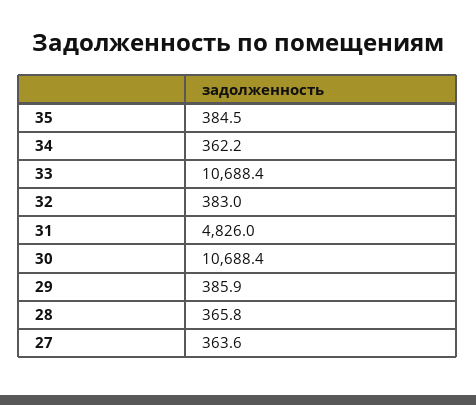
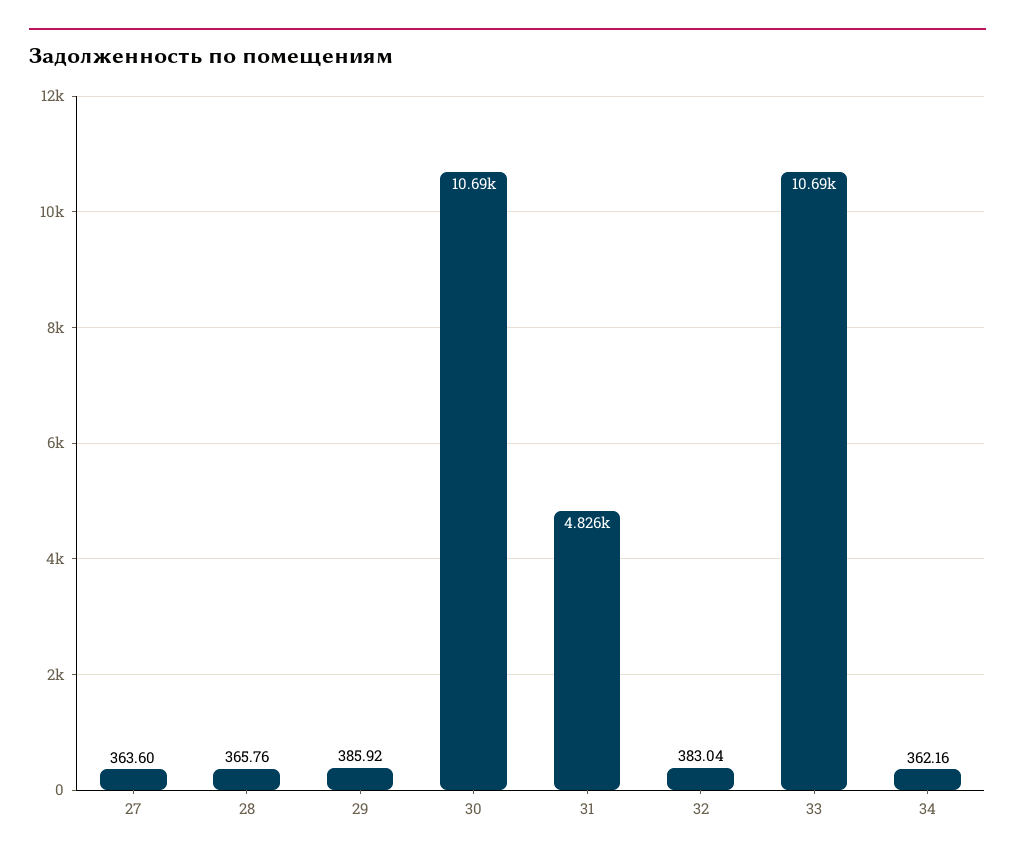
35: 384.5 -> none

